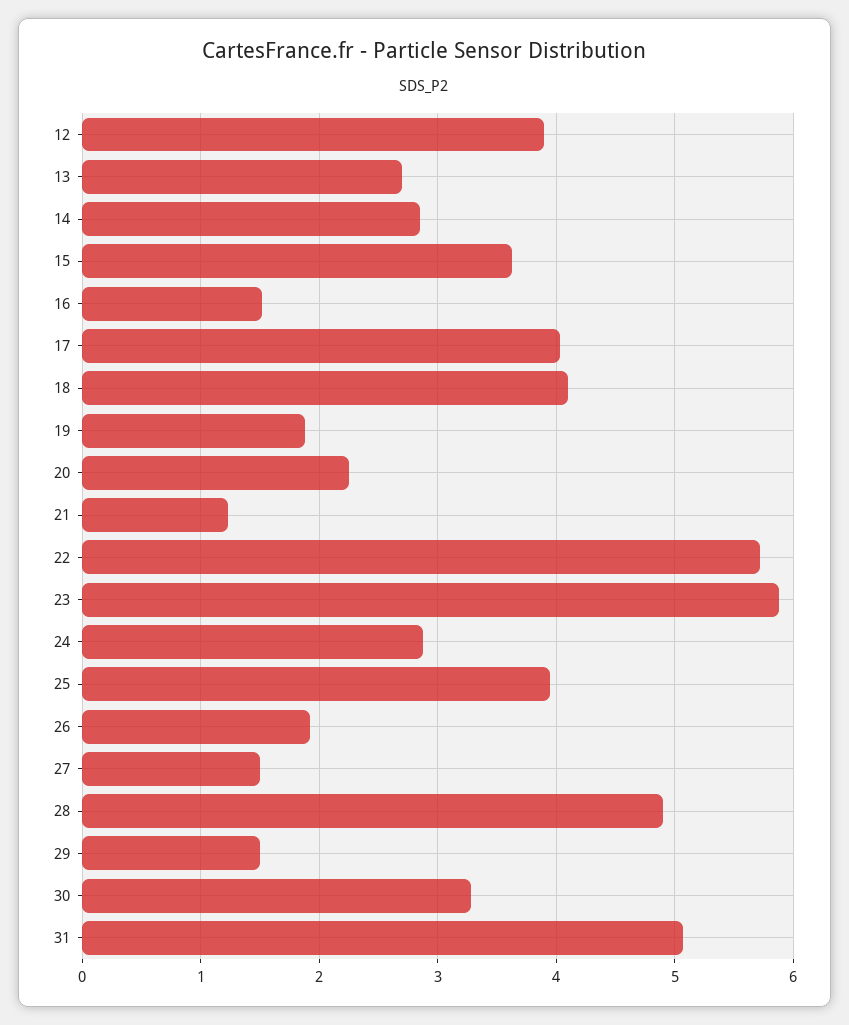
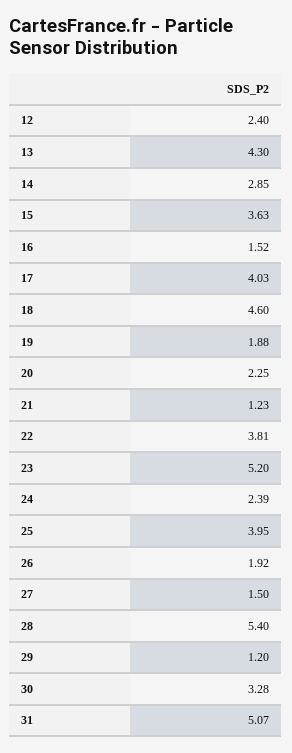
12: 3.9 -> 2.4
13: 2.7 -> 4.3
18: 4.1 -> 4.6
22: 5.7 -> 3.81
23: 5.9 -> 5.2
24: 2.9 -> 2.39
28: 4.9 -> 5.4
29: 1.5 -> 1.2

